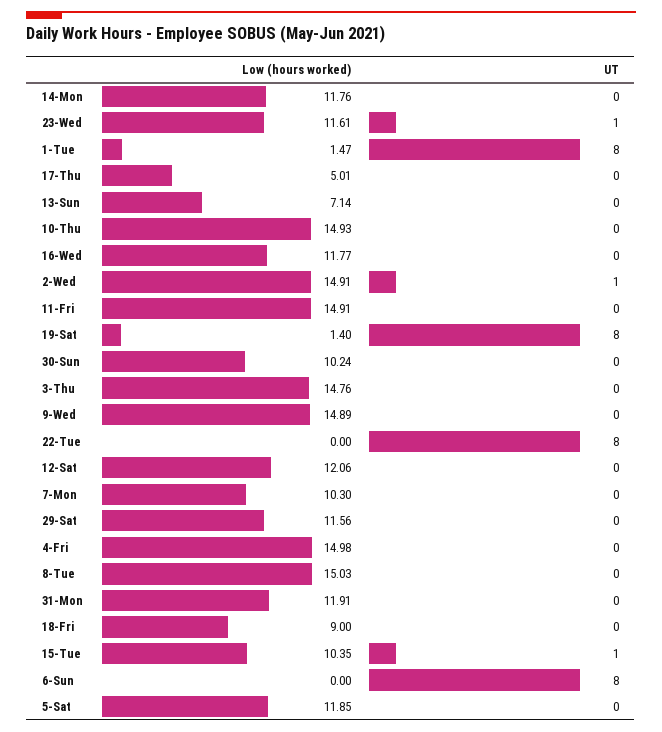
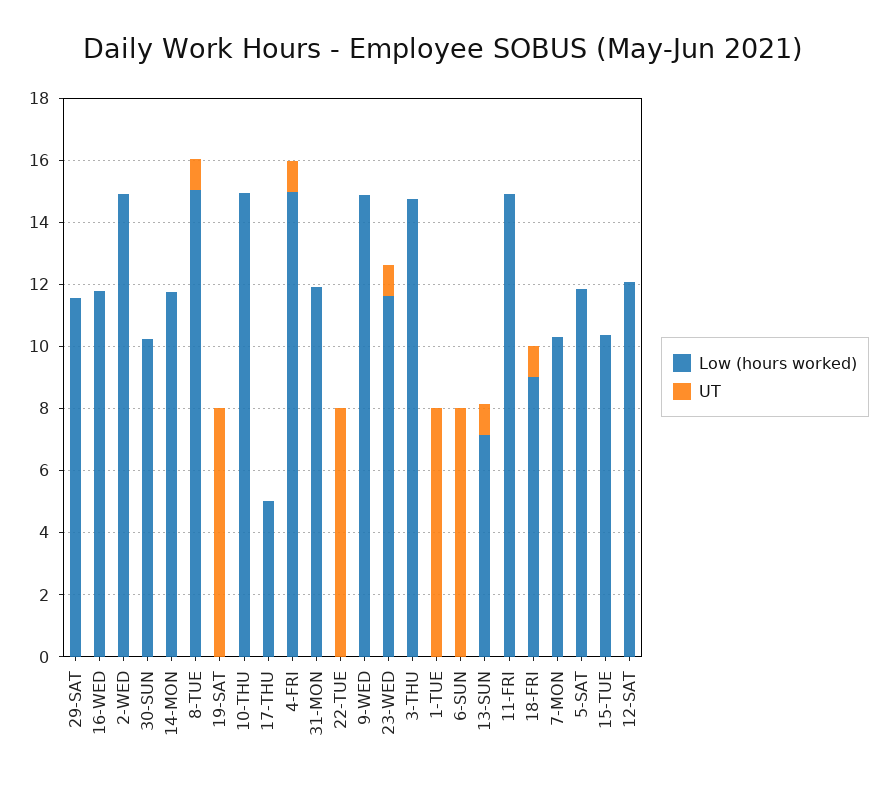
Low (hours worked), 1-Tue: 1.47 -> 0
UT, 13-Sun: 0 -> 1
UT, 2-Wed: 1 -> 0
Low (hours worked), 19-Sat: 1.4 -> 0
UT, 4-Fri: 0 -> 1
UT, 8-Tue: 0 -> 1
UT, 18-Fri: 0 -> 1
UT, 15-Tue: 1 -> 0

